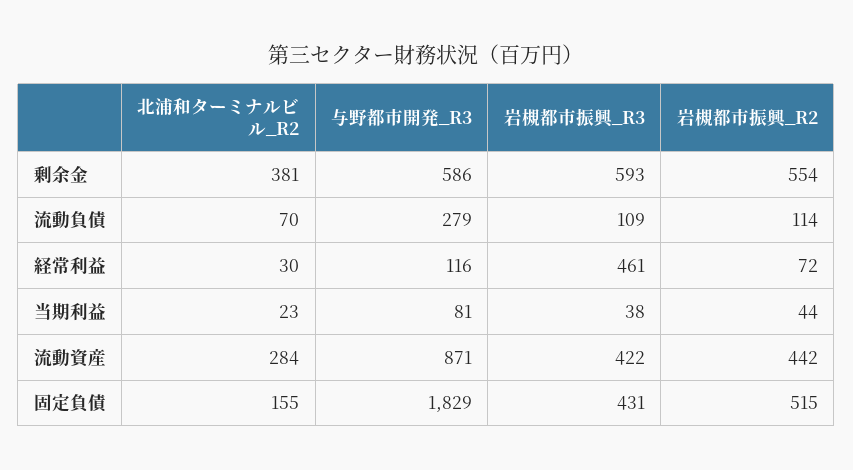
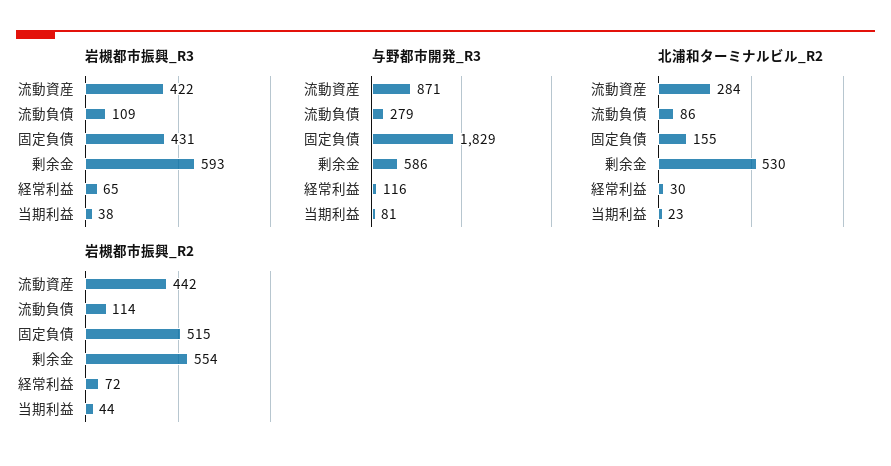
北浦和ターミナルビル_R2, 剰余金: 381 -> 530
北浦和ターミナルビル_R2, 流動負債: 70 -> 86
岩槻都市振興_R3, 経常利益: 461 -> 65

